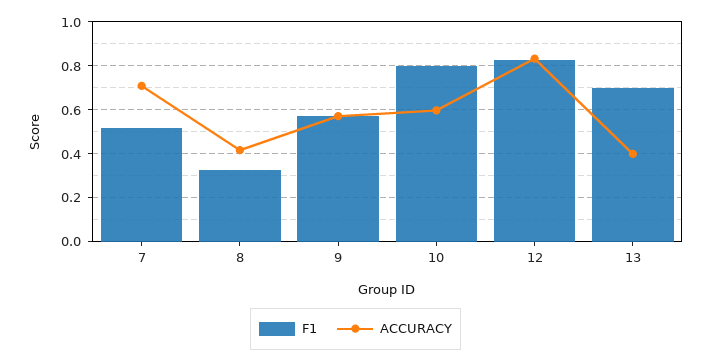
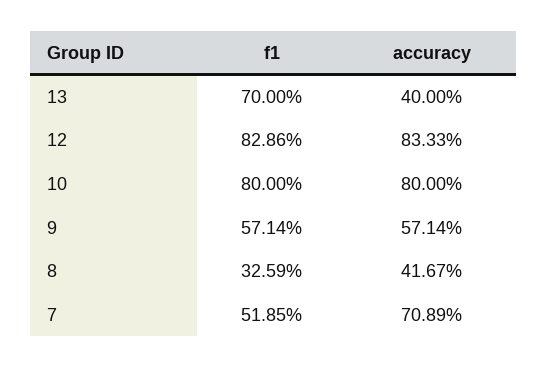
ACCURACY, 10: 0.6 -> 0.8

